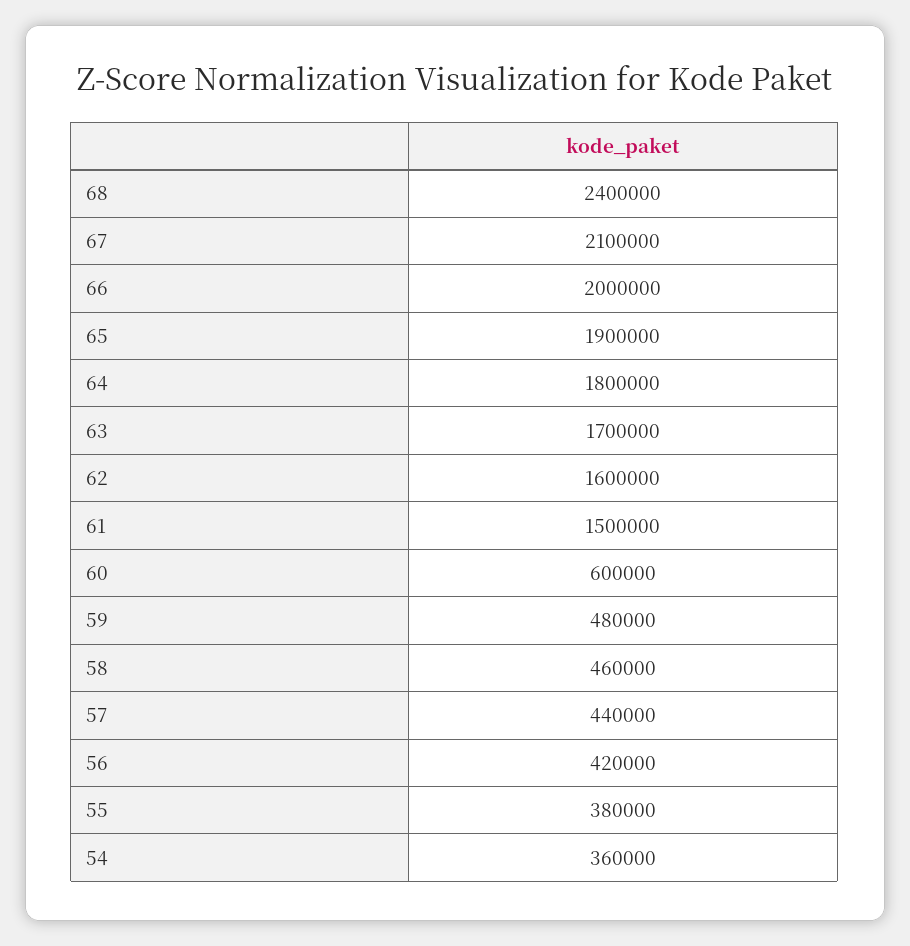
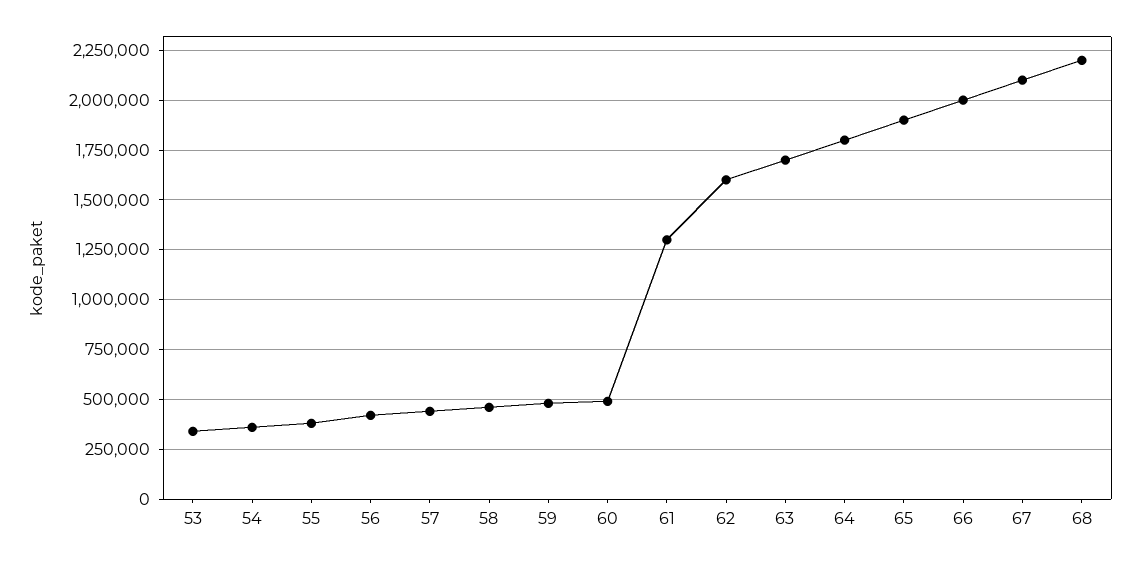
68: 2400000 -> 2200000
61: 1500000 -> 1300000
60: 600000 -> 500000
53: none -> 350000

